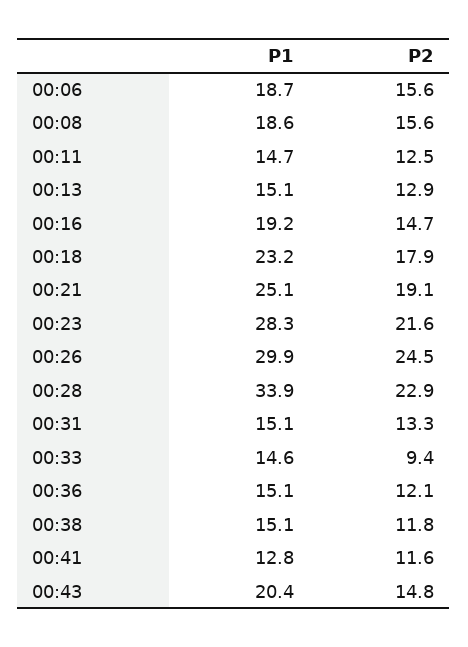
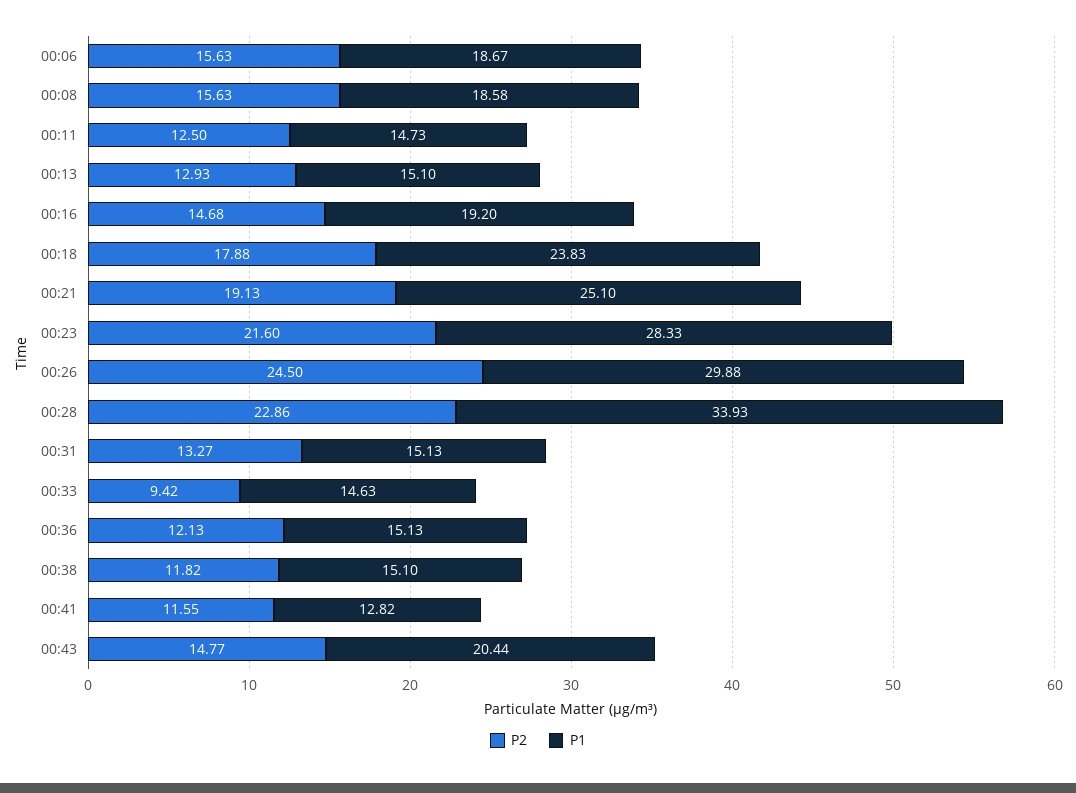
P1, 00:18: 23.2 -> 23.83

